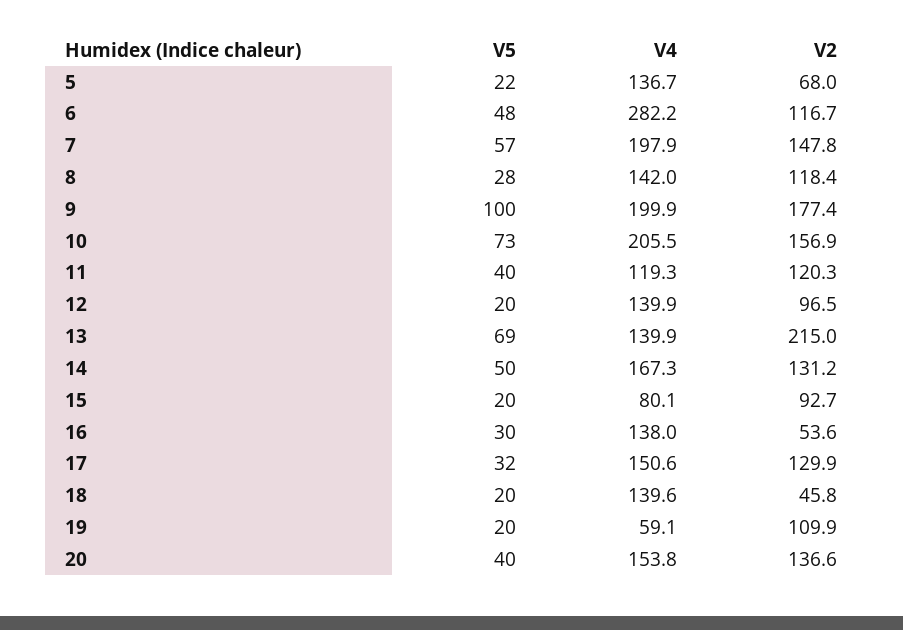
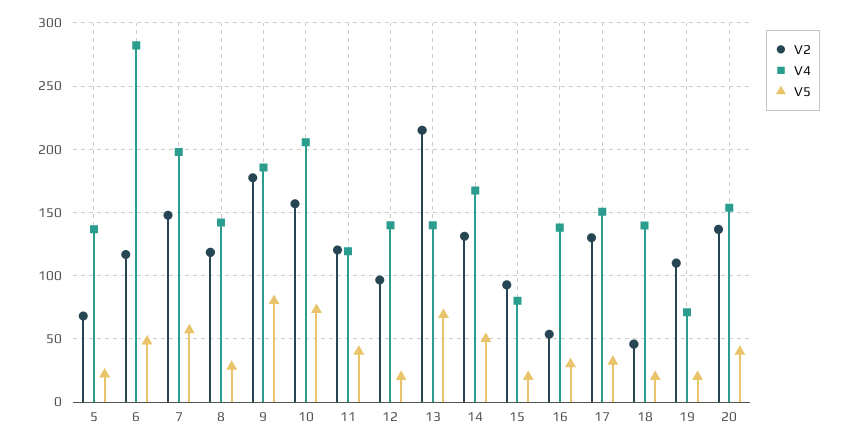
V5, 9: 100 -> 80
V4, 9: 199.9 -> 185
V4, 19: 59.1 -> 70

